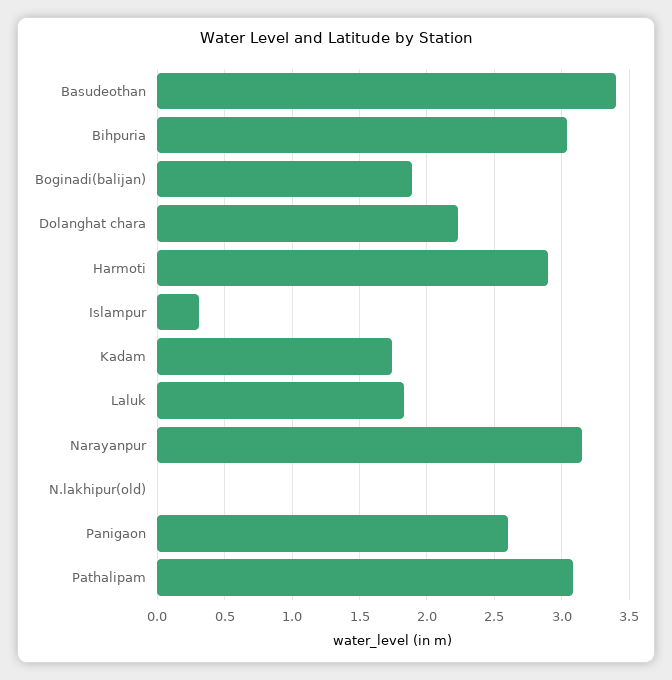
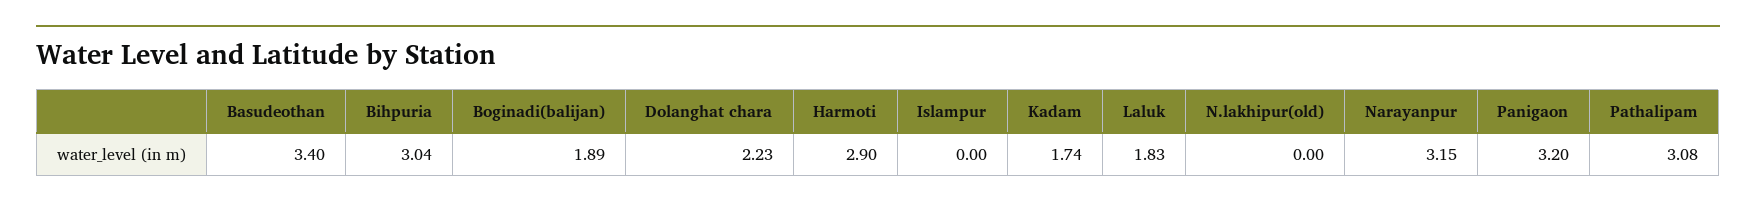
Islampur: 0.3 -> 0
Panigaon: 2.6 -> 3.2

